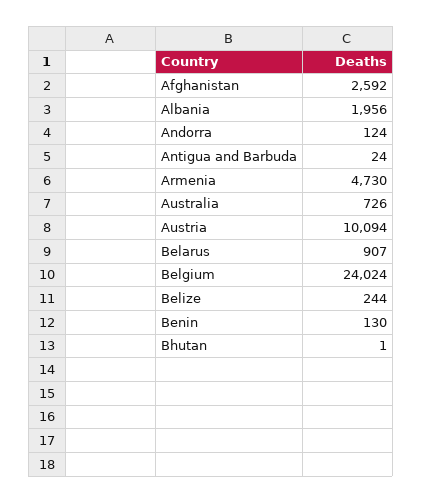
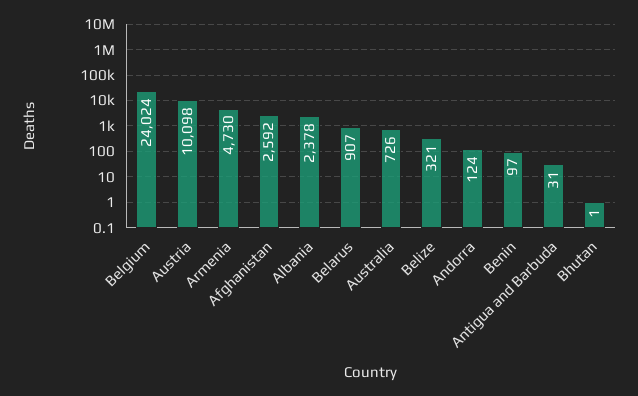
Albania: 1956 -> 2378
Antigua and Barbuda: 24 -> 31
Austria: 10094 -> 10098
Belize: 244 -> 321
Benin: 130 -> 97

